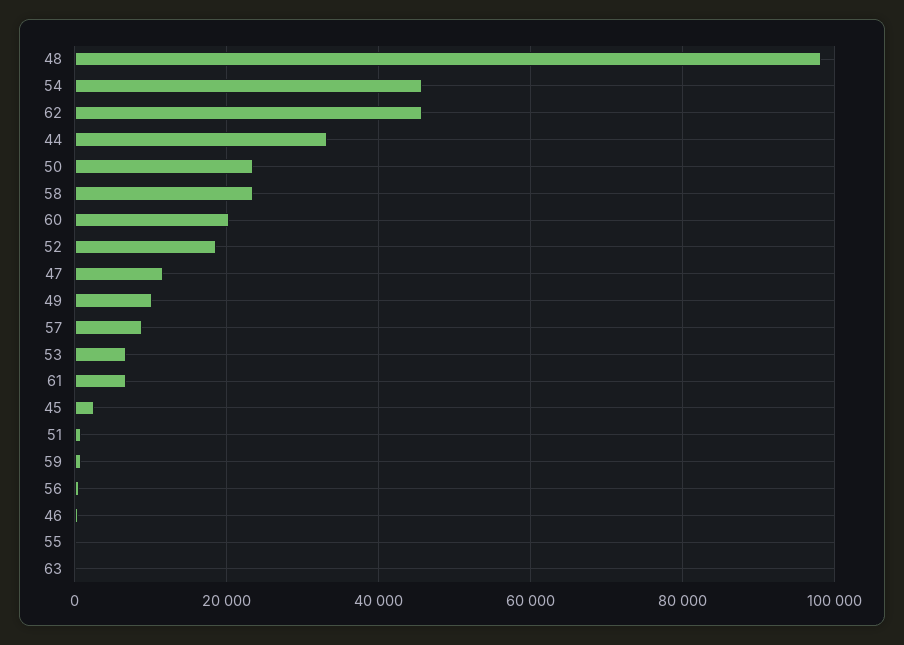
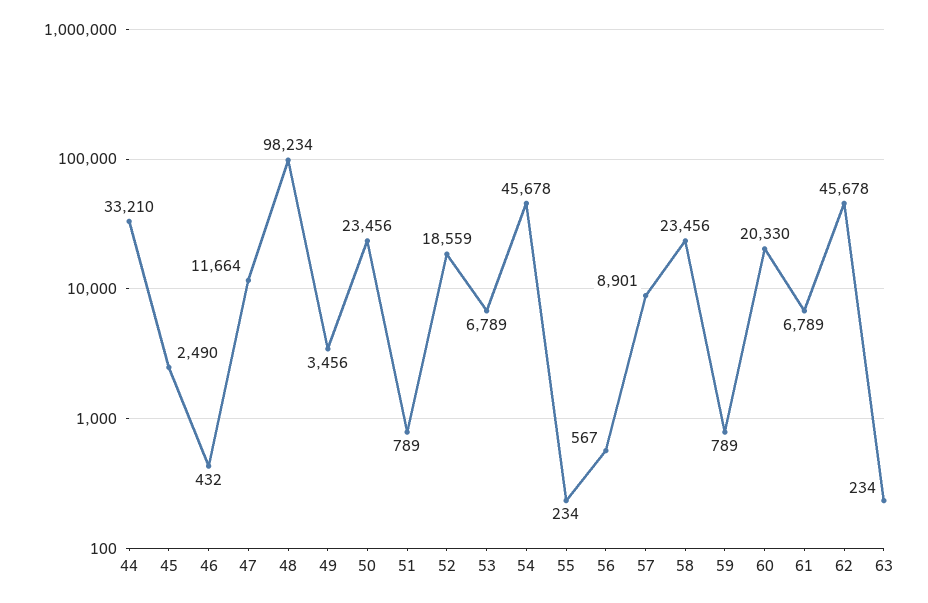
49: 10000 -> 3456

